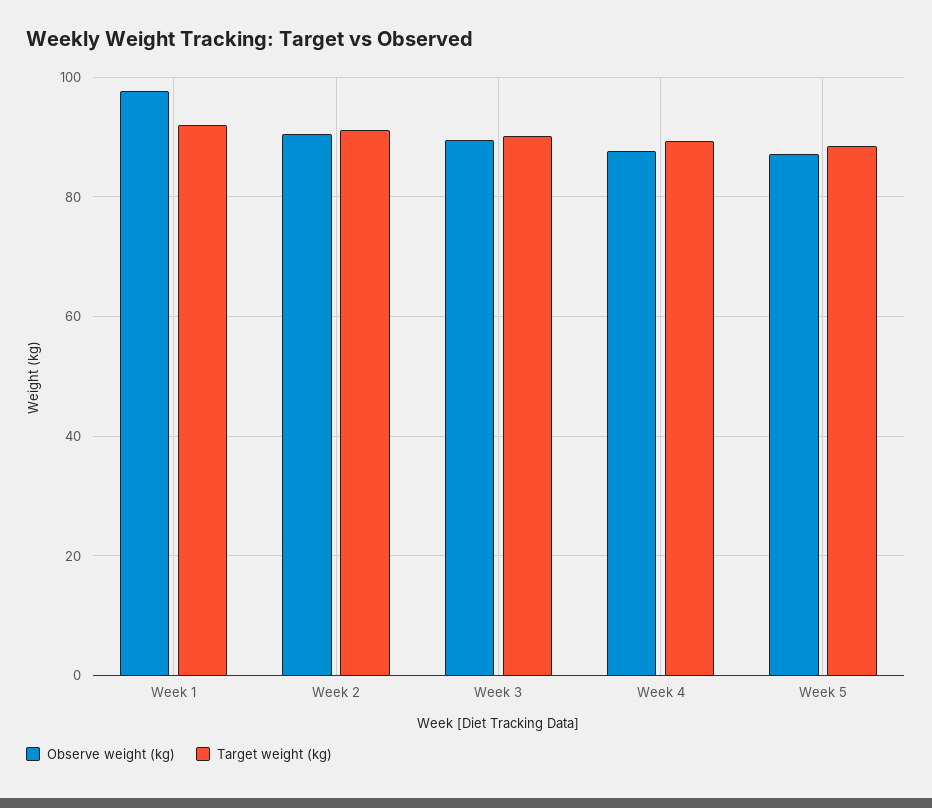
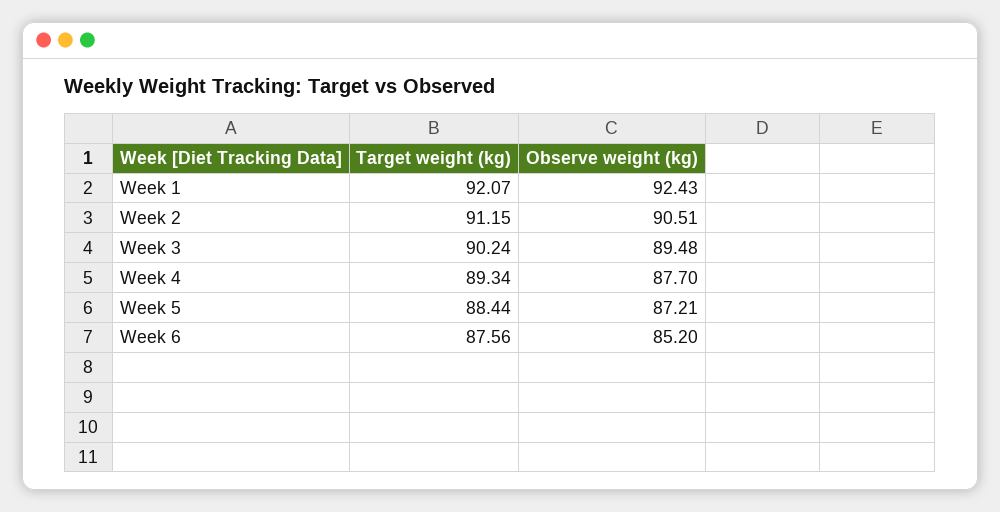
Observe weight (kg), Week 1: 98 -> 92.43
Target weight (kg), Week 6: none -> 87.56
Observe weight (kg), Week 6: none -> 85.2

